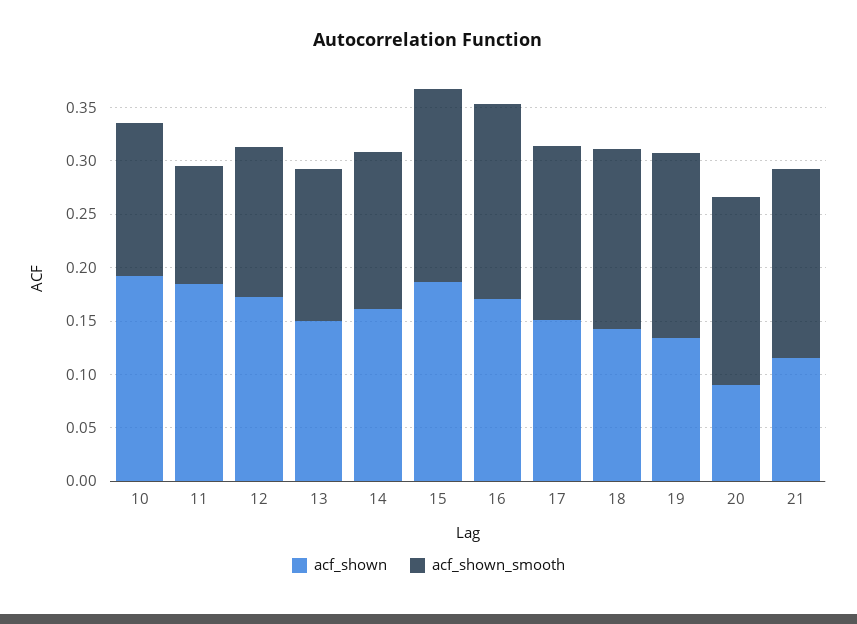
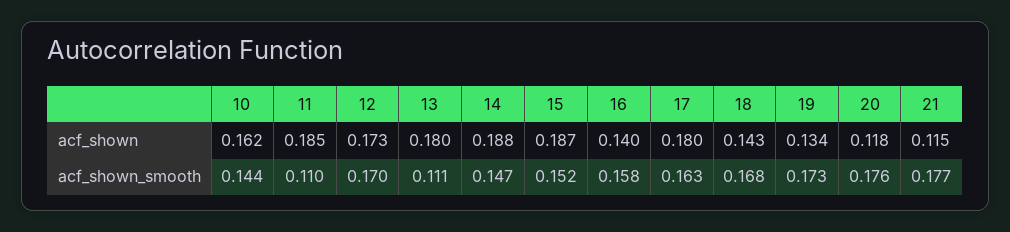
acf_shown, 10: 0.19 -> 0.162
acf_shown_smooth, 12: 0.14 -> 0.17
acf_shown, 13: 0.15 -> 0.18
acf_shown_smooth, 13: 0.14 -> 0.111
acf_shown, 14: 0.16 -> 0.188
acf_shown_smooth, 15: 0.18 -> 0.152
acf_shown, 16: 0.17 -> 0.14
acf_shown_smooth, 16: 0.18 -> 0.158
acf_shown, 17: 0.15 -> 0.18
acf_shown, 20: 0.09 -> 0.118

